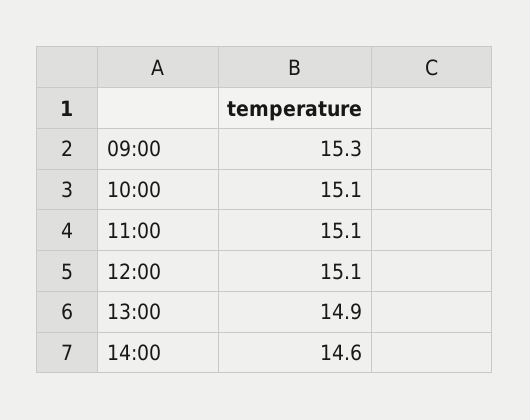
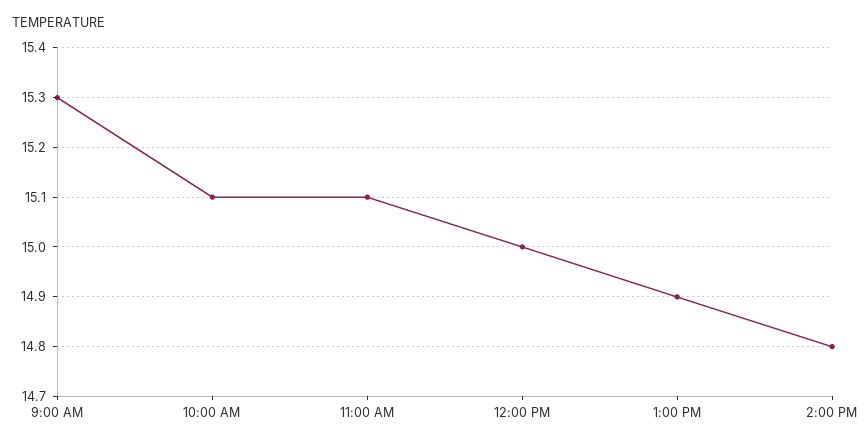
12:00: 15.1 -> 15
14:00: 14.6 -> 14.8

